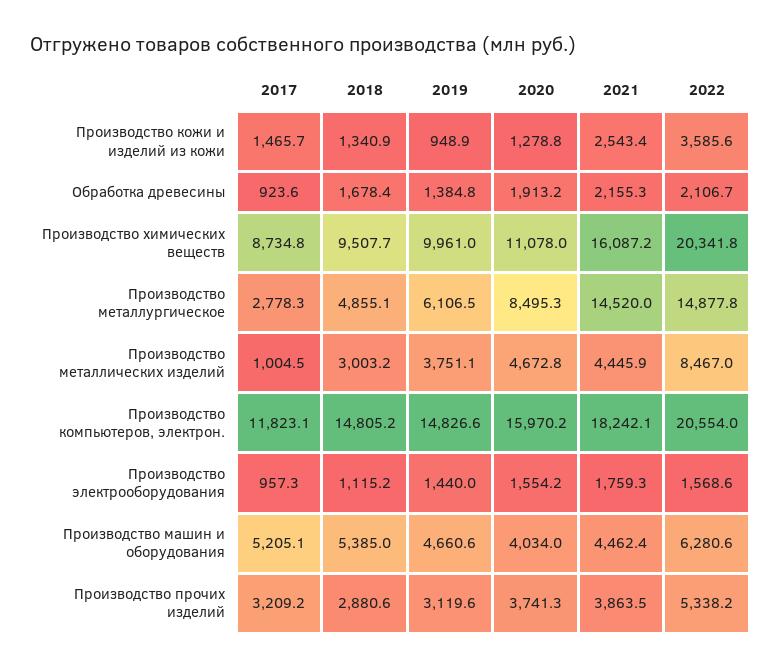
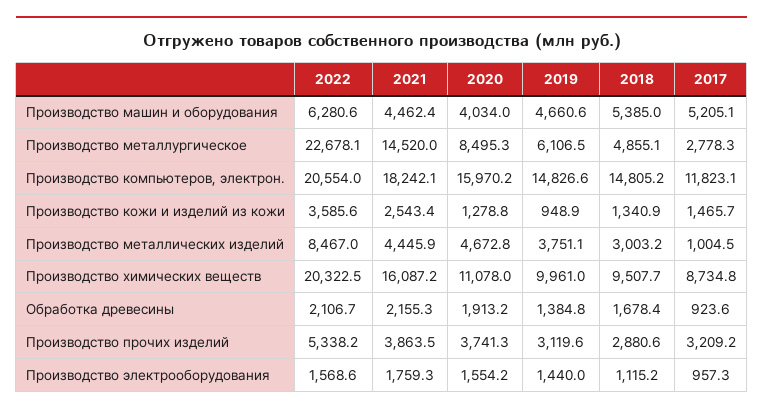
2022, Производство химических веществ: 20341.8 -> 20322.5
2022, Производство металлургическое: 14877.8 -> 22678.1

